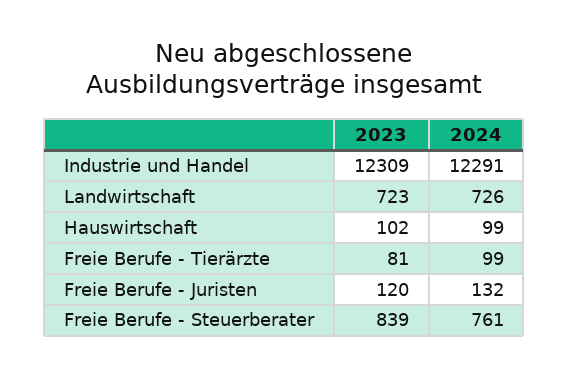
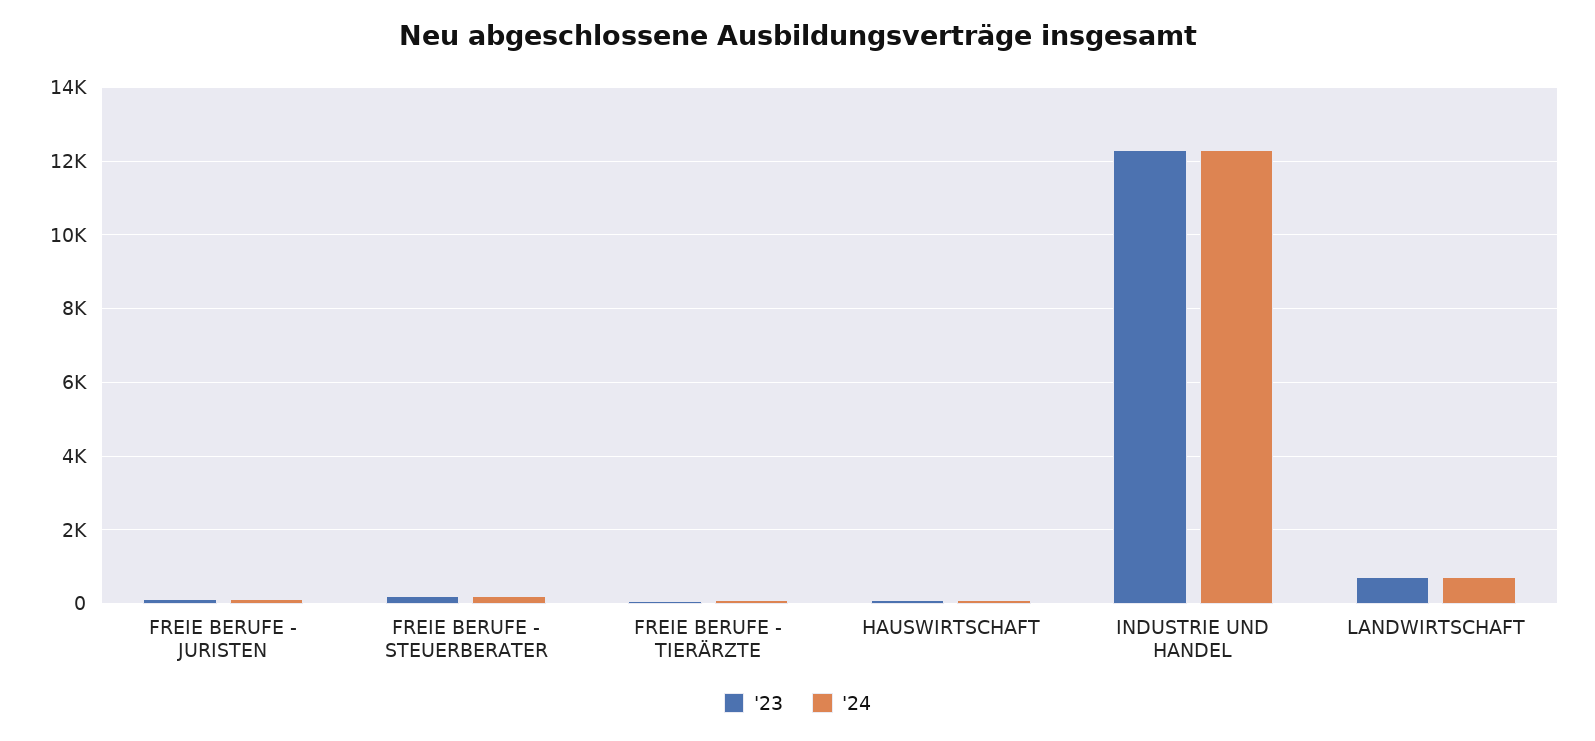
2023, Freie Berufe - Steuerberater: 839 -> 200
2024, Freie Berufe - Steuerberater: 761 -> 200

